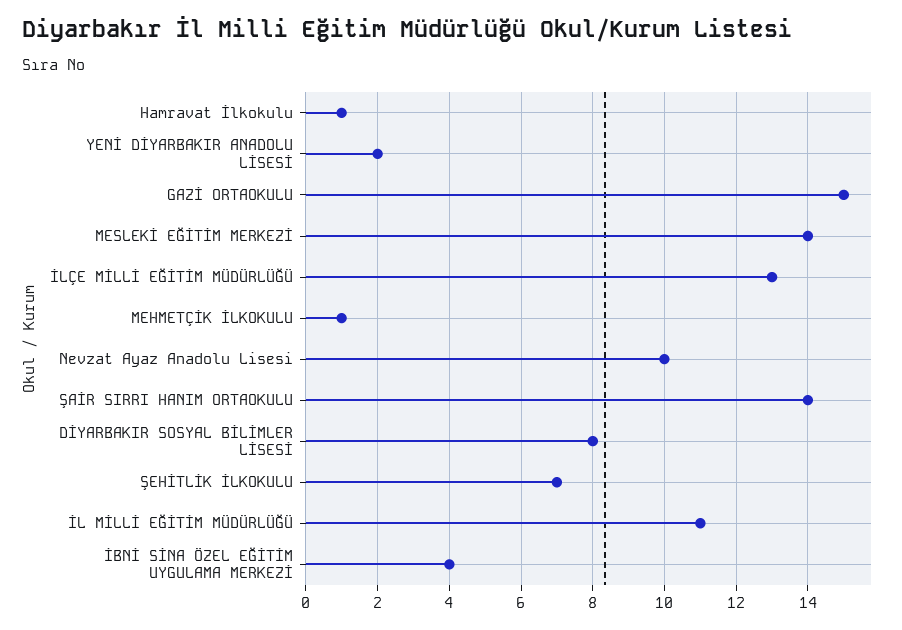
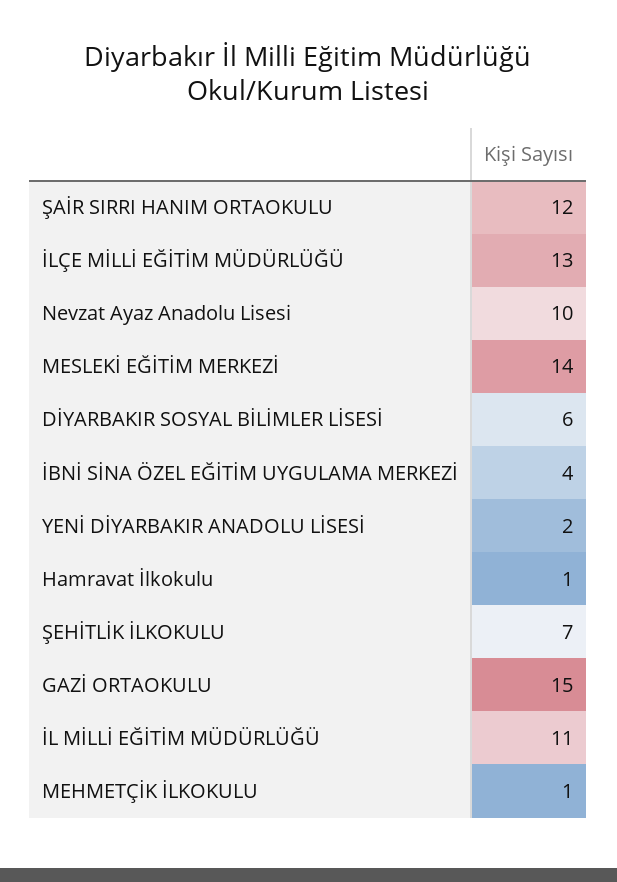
ŞAİR SIRRI HANIM ORTAOKULU: 14 -> 12
DİYARBAKIR SOSYAL BİLİMLER LİSESİ: 8 -> 6

